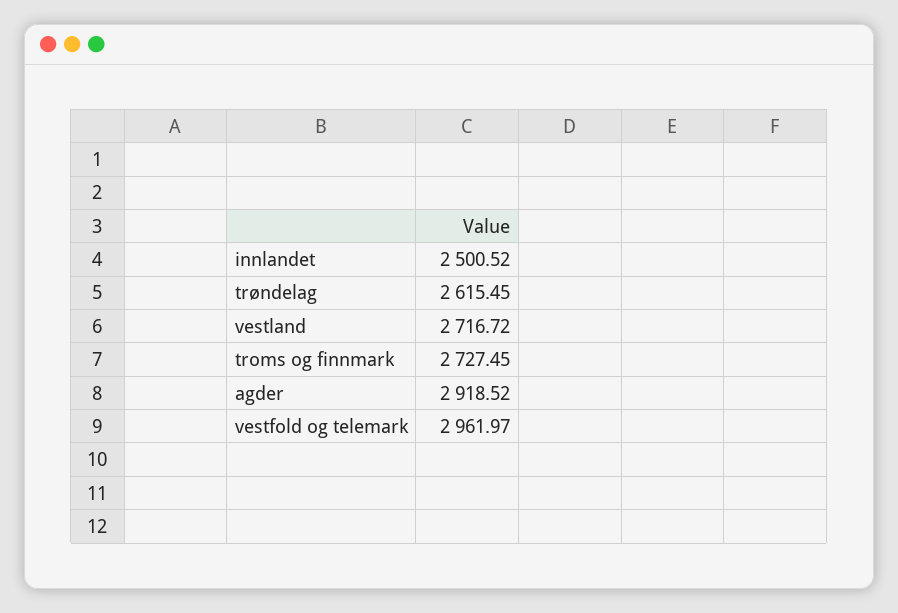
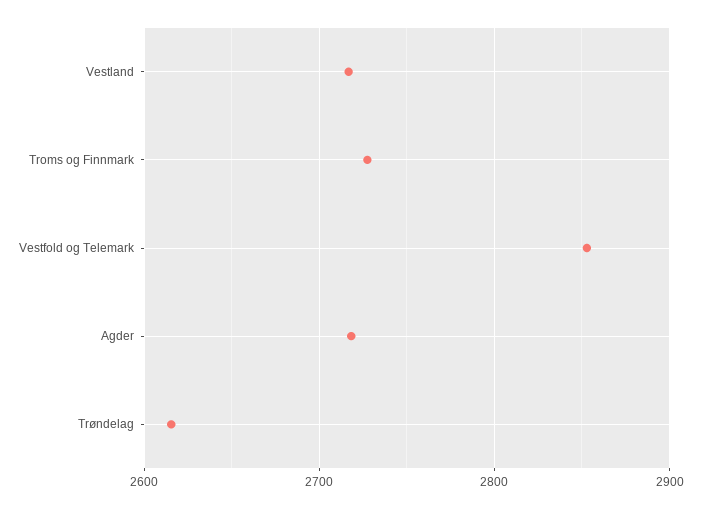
innlandet: 2500.52 -> none
agder: 2918.52 -> 2720
vestfold og telemark: 2961.97 -> 2850

